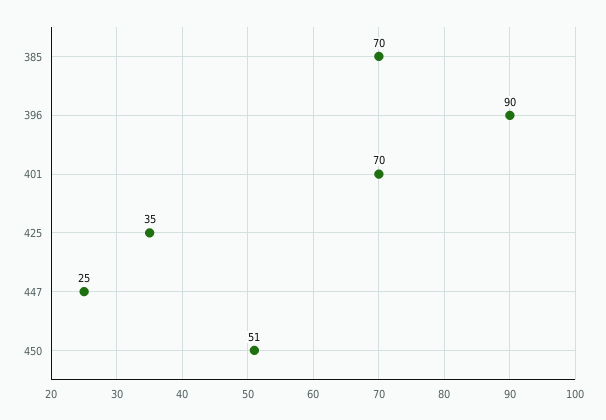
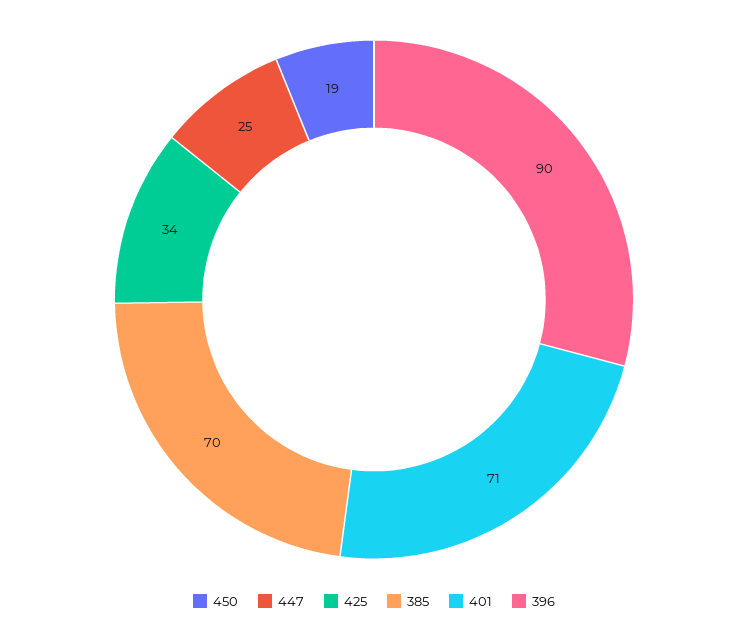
401: 70 -> 71
425: 35 -> 34
450: 51 -> 19

